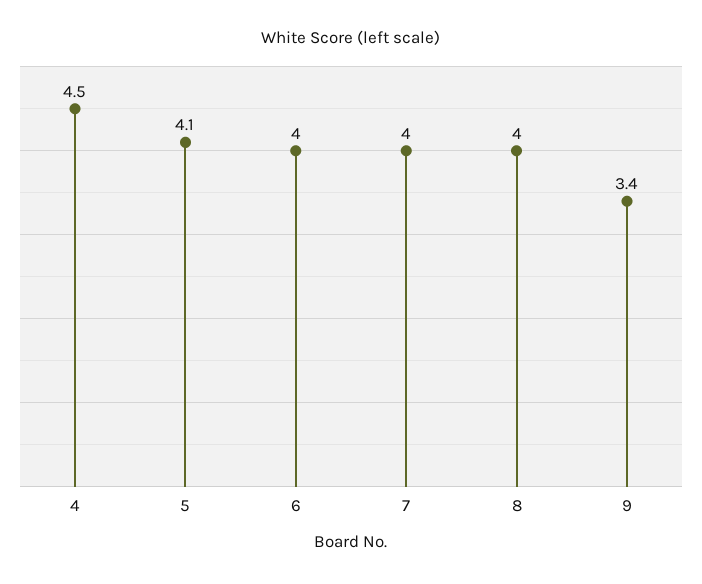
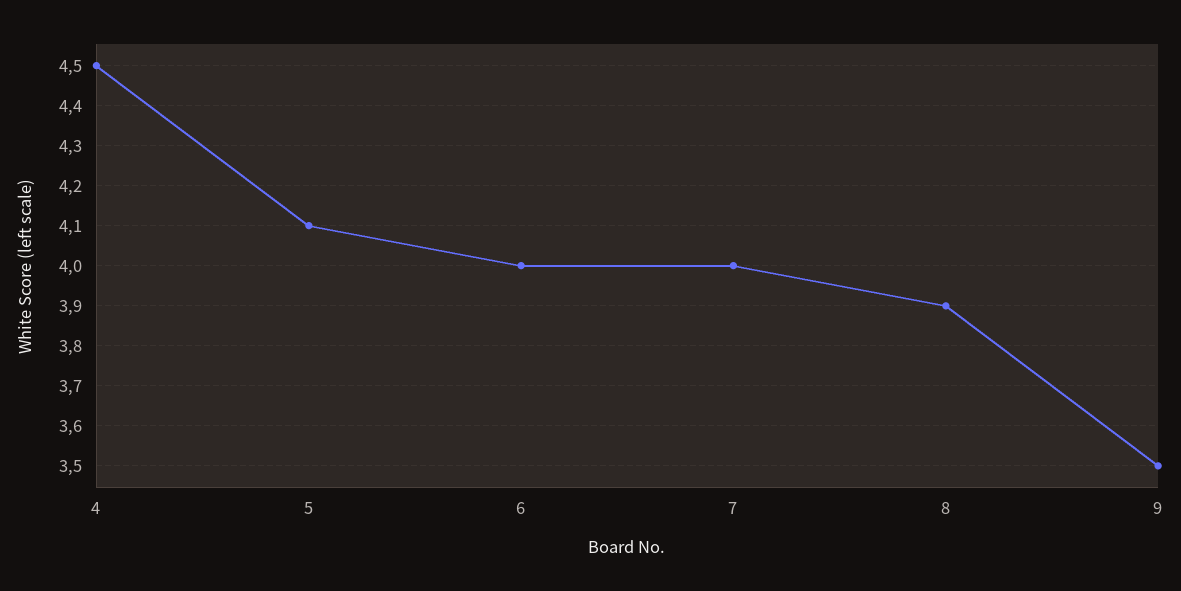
8: 4 -> 3.9
9: 3.4 -> 3.5

